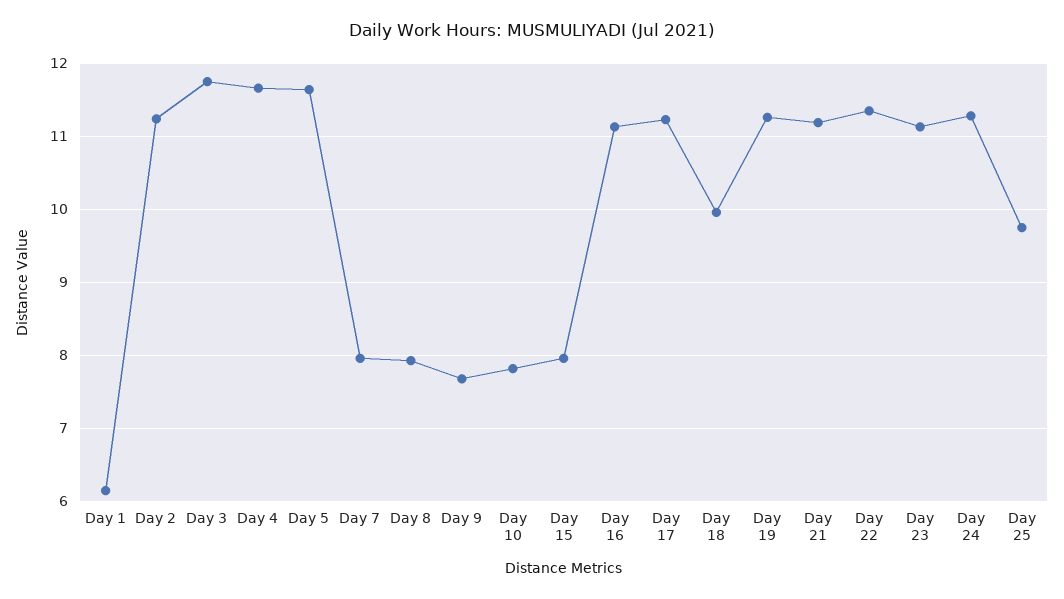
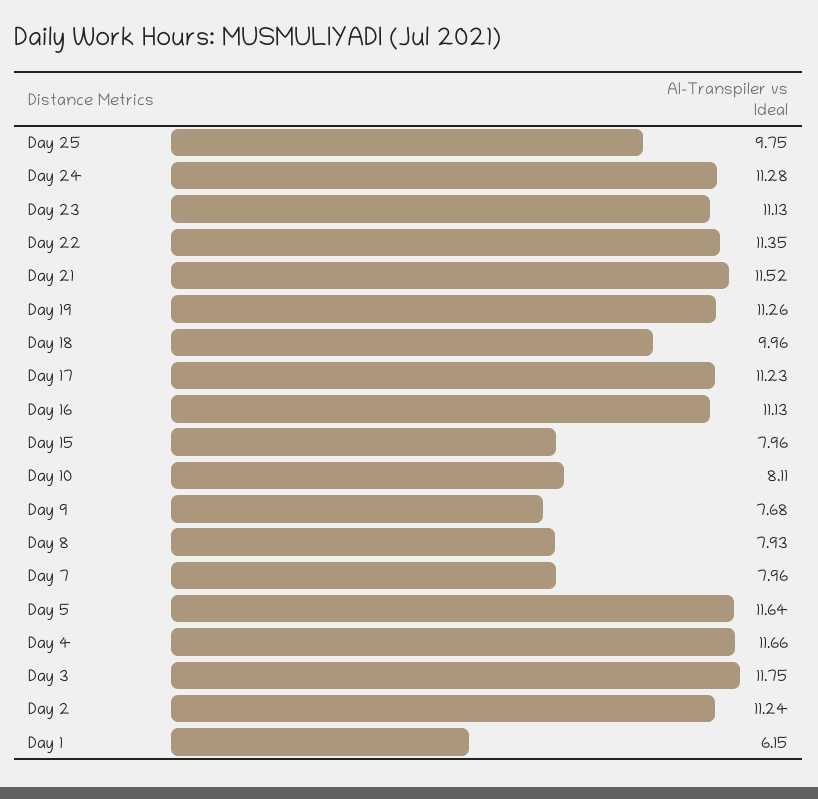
Day 10: 7.8 -> 8.11
Day 21: 11.2 -> 11.52

